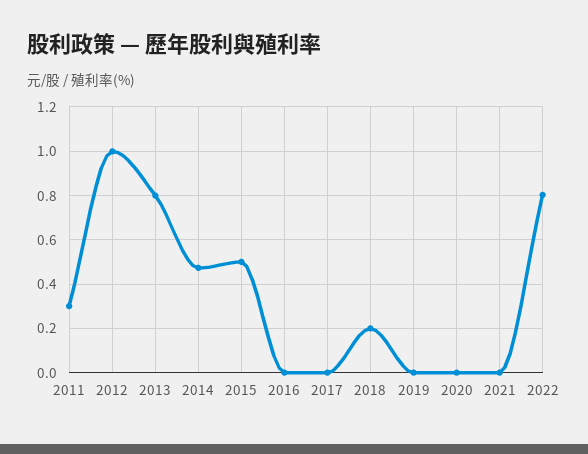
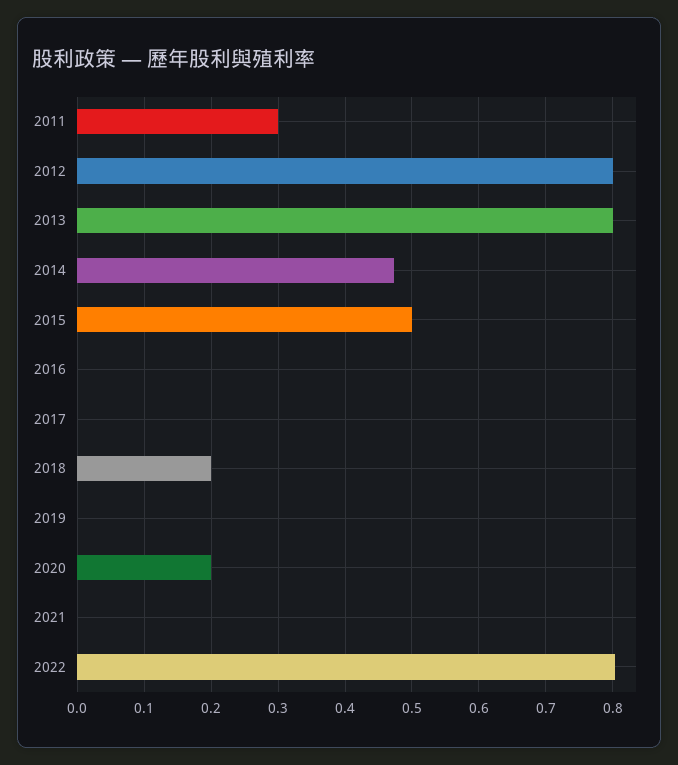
2012: 1 -> 0.8
2020: 0 -> 0.2

